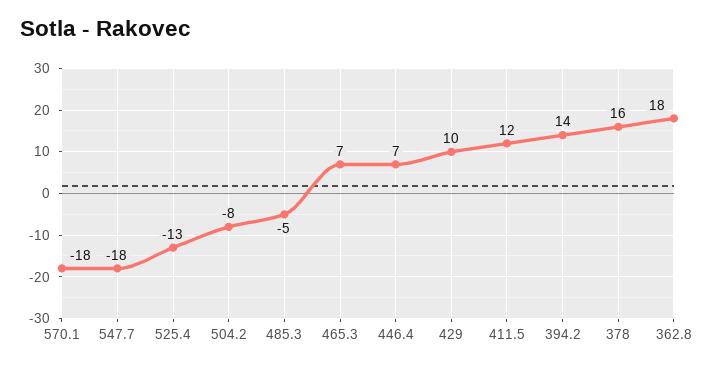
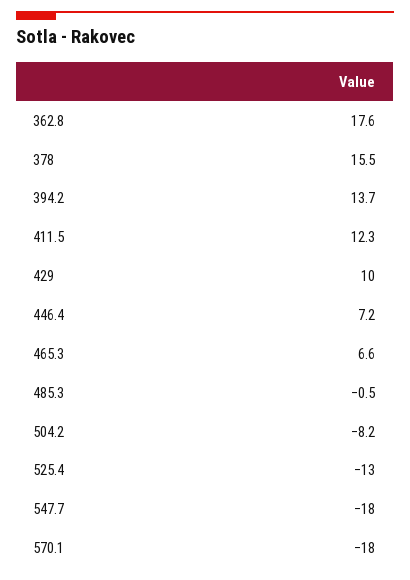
485.3: -5 -> -0.5

